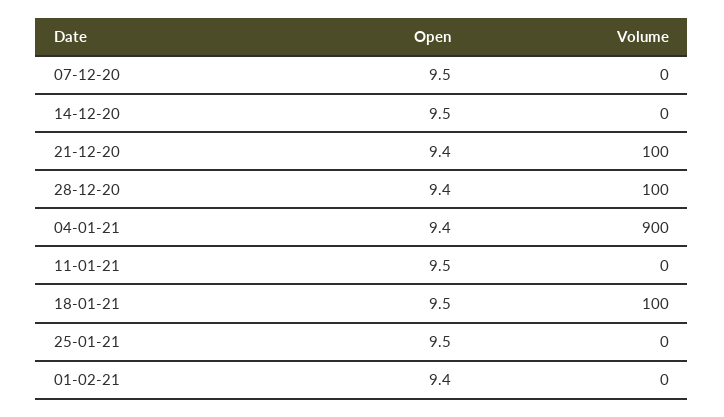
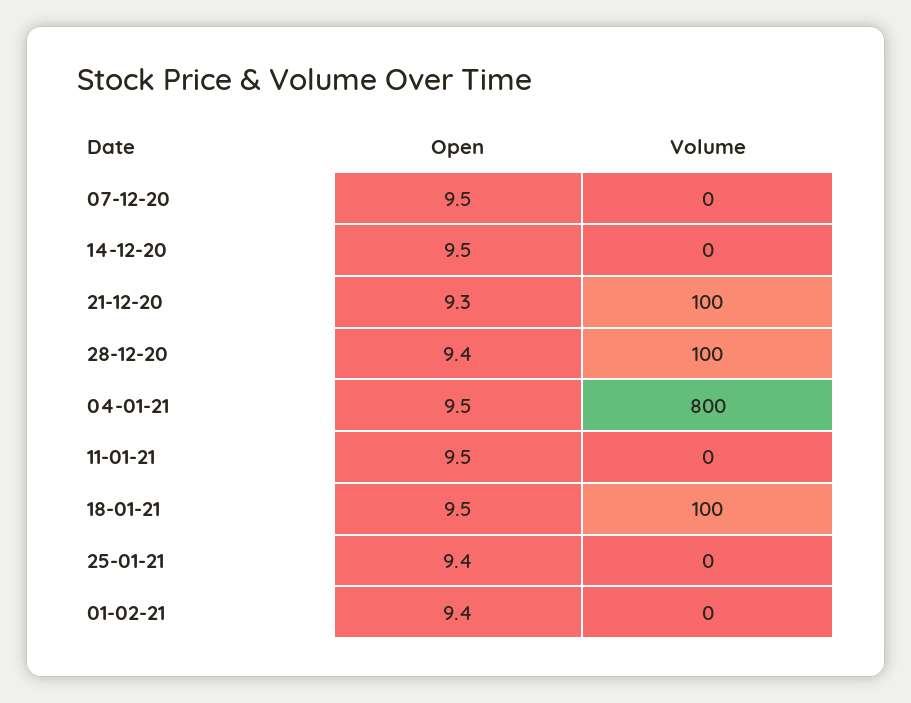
Open, 21-12-20: 9.4 -> 9.3
Open, 04-01-21: 9.4 -> 9.5
Volume, 04-01-21: 900 -> 800
Open, 25-01-21: 9.5 -> 9.4

